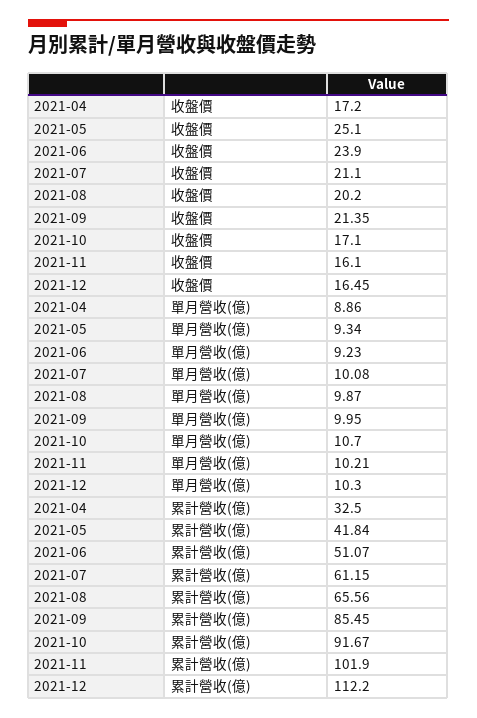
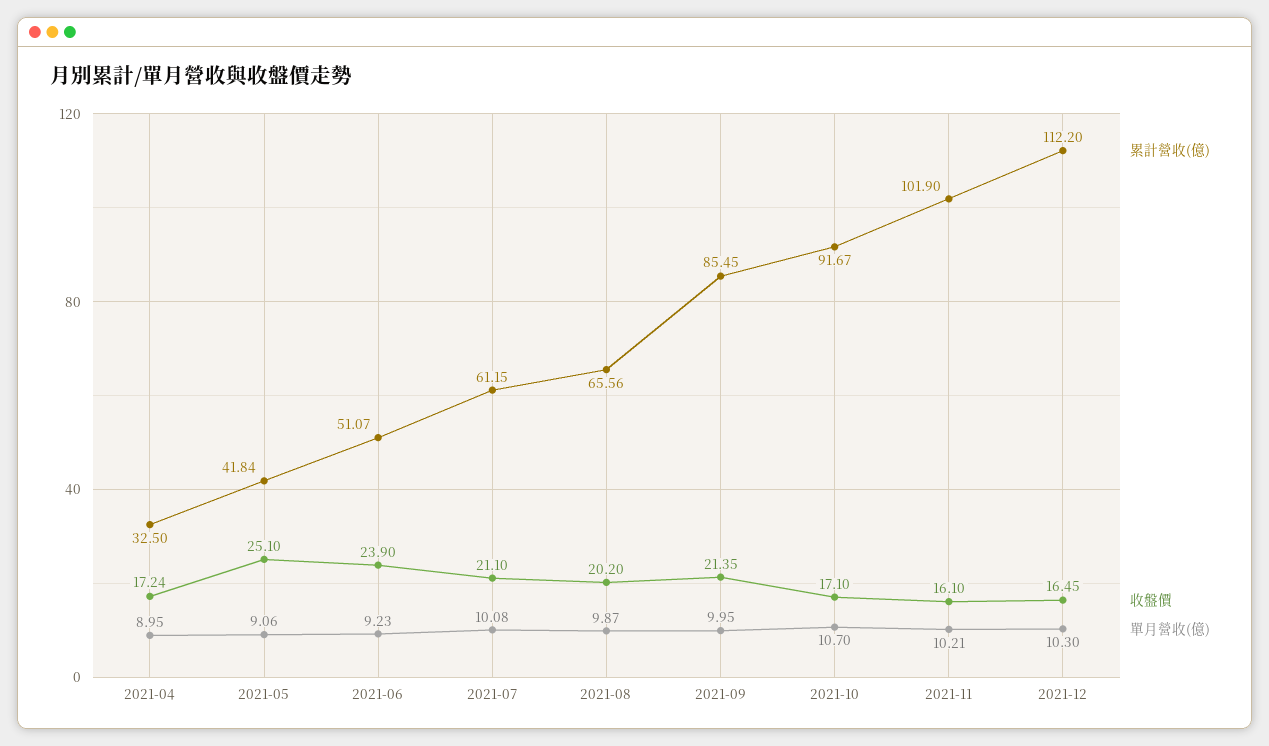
收盤價, 2021-04: 17.2 -> 17.24
單月營收(億), 2021-04: 8.86 -> 8.95
單月營收(億), 2021-05: 9.34 -> 9.06

